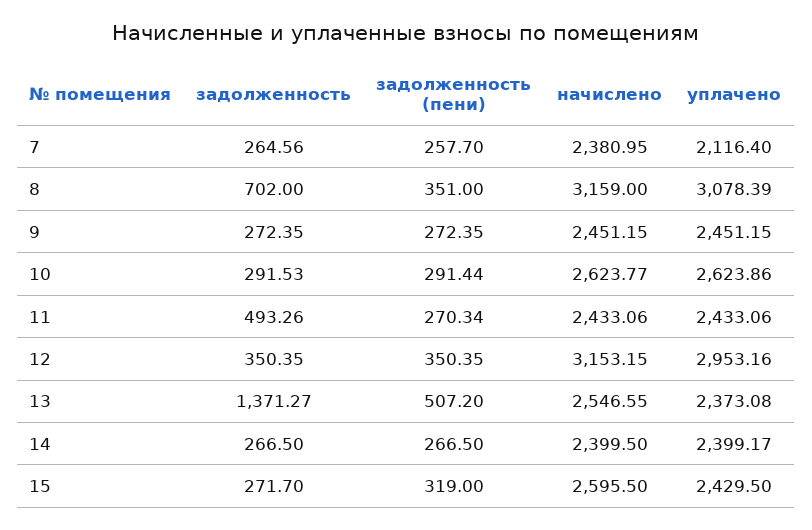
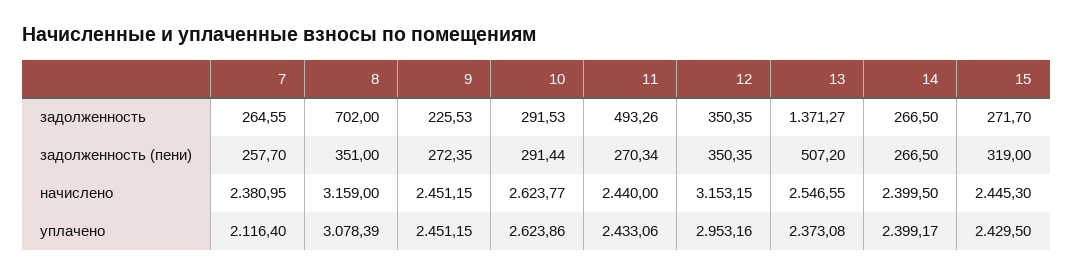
задолженность, 7: 264.56 -> 264.55
задолженность, 9: 272.35 -> 225.53
начислено, 11: 2433.06 -> 2440
начислено, 15: 2595.5 -> 2445.3

